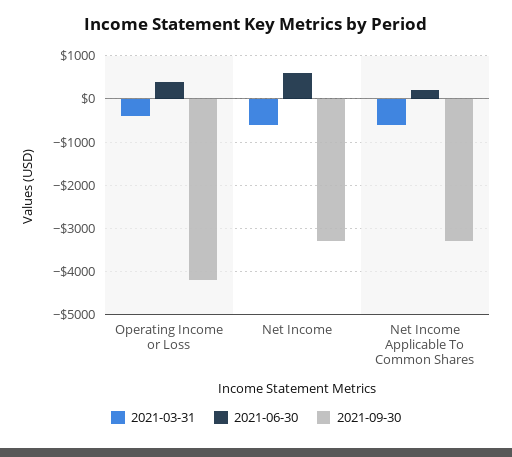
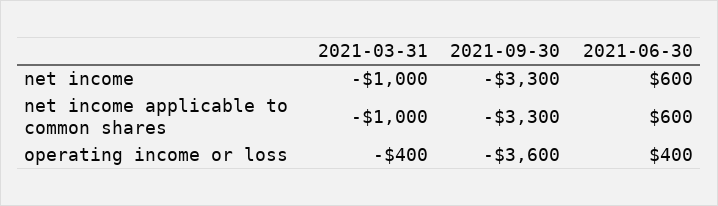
2021-09-30, Operating Income or Loss: -4200 -> -3600
2021-03-31, Net Income: -600 -> -1000
2021-03-31, Net Income Applicable To Common Shares: -600 -> -1000
2021-06-30, Net Income Applicable To Common Shares: 200 -> 600

